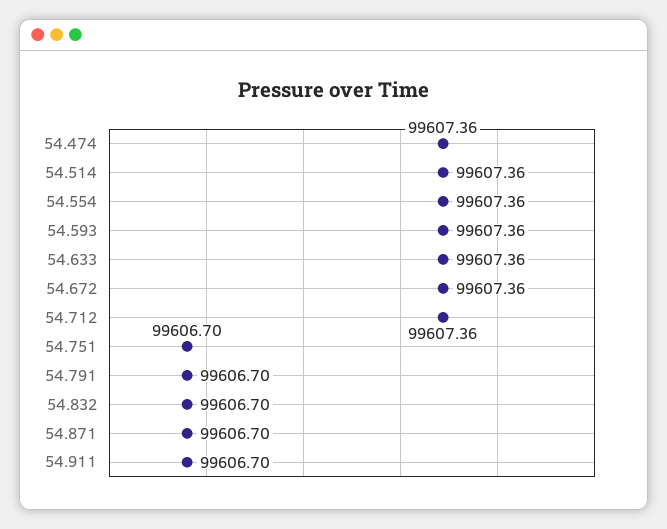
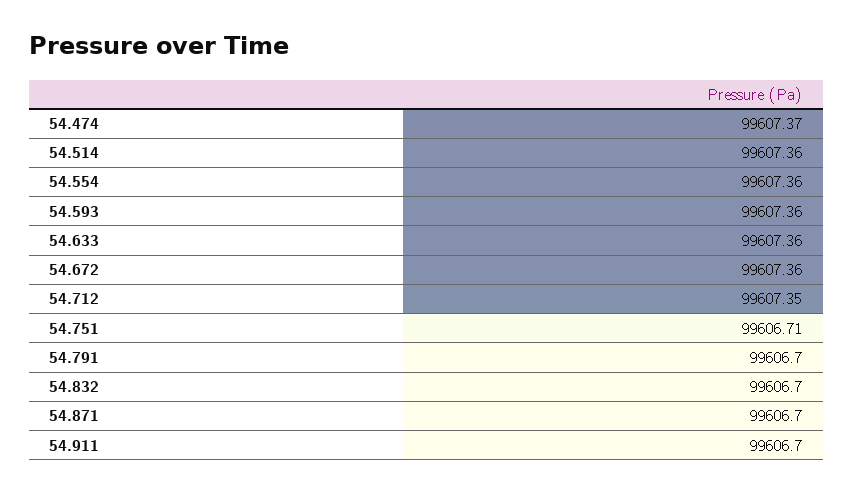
54.474: 99607.36 -> 99607.37
54.712: 99607.36 -> 99607.35
54.751: 99606.7 -> 99606.71

